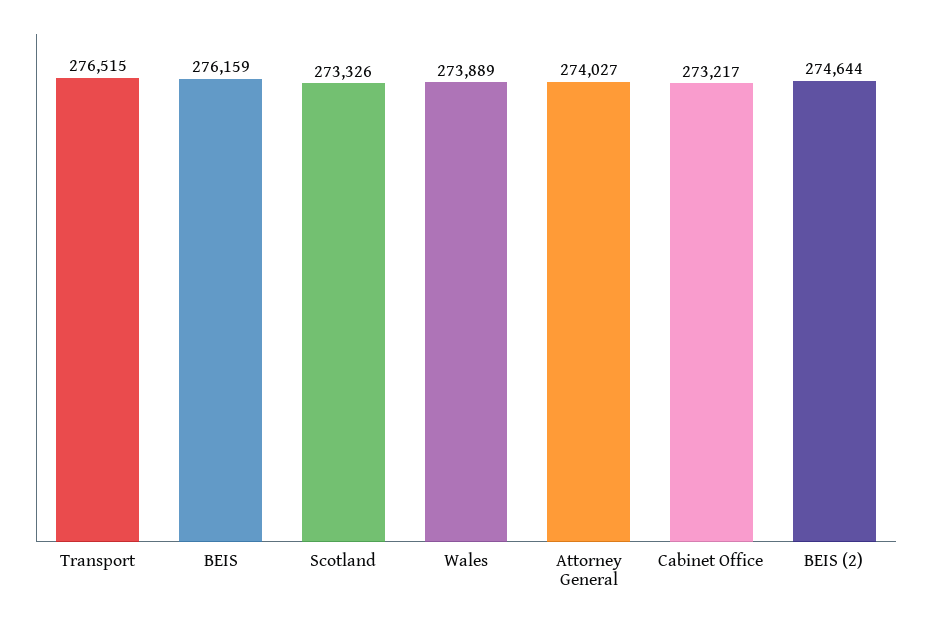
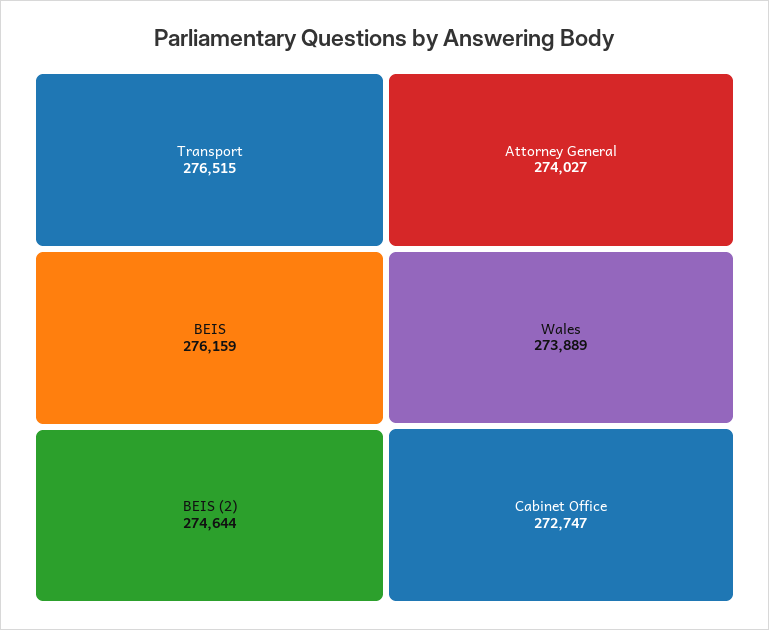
Scotland: 273326 -> none
Cabinet Office: 273217 -> 272747

